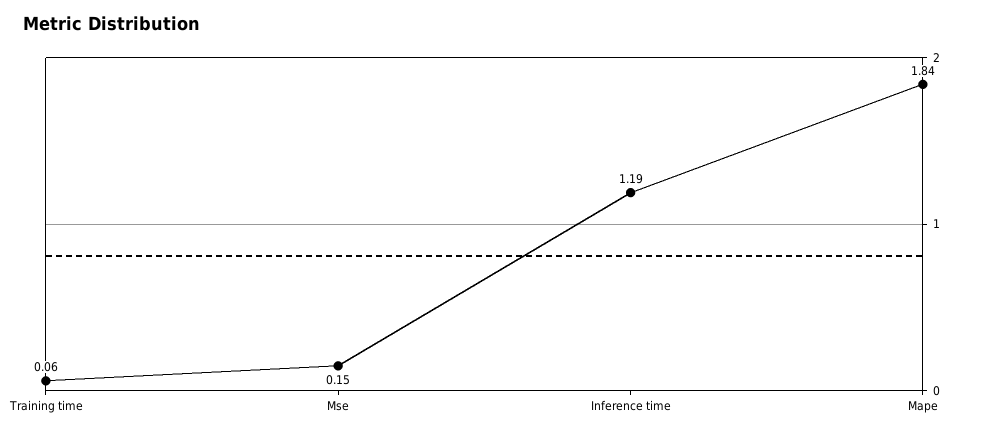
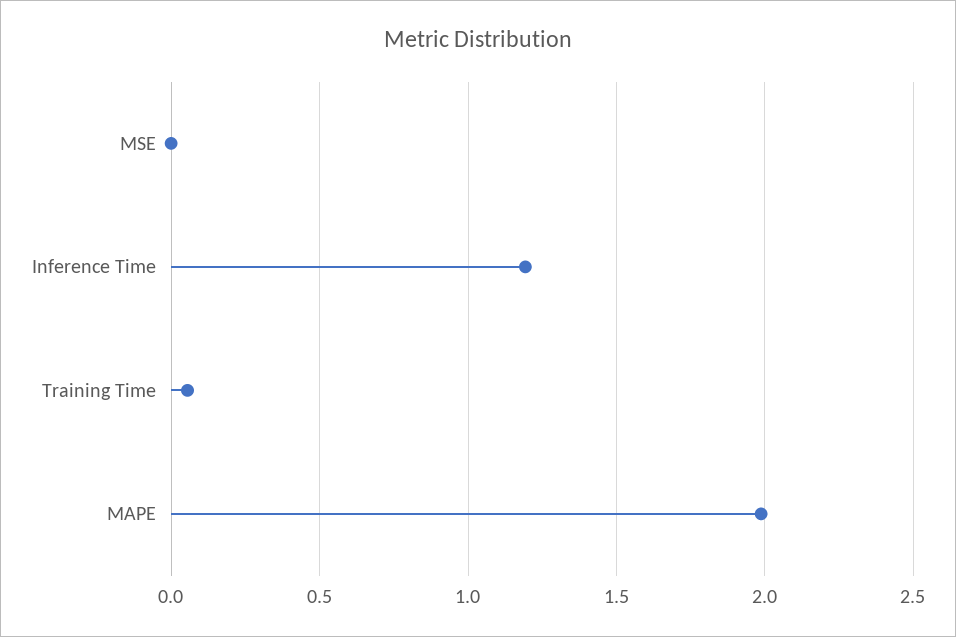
Mse: 0.15 -> 0
Mape: 1.84 -> 2

